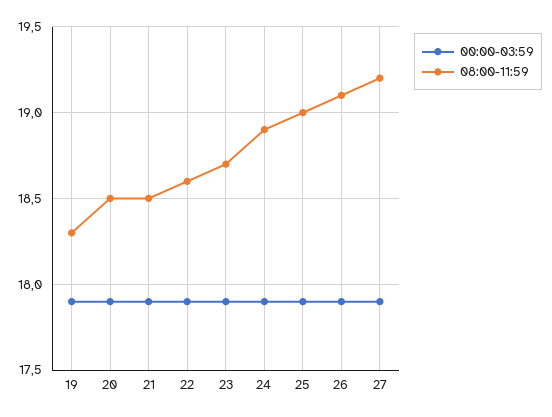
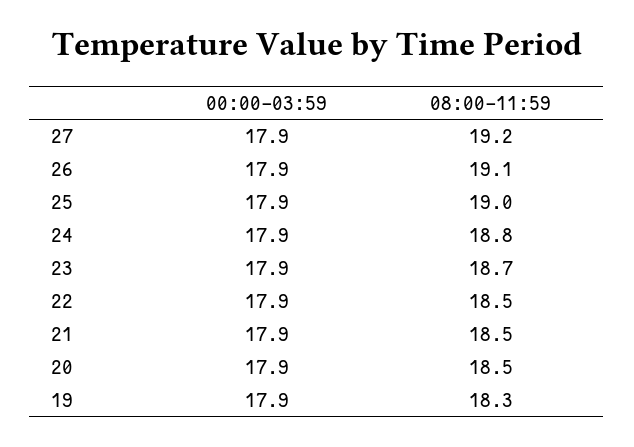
08:00-11:59, 22: 18.6 -> 18.5
08:00-11:59, 24: 18.9 -> 18.8

